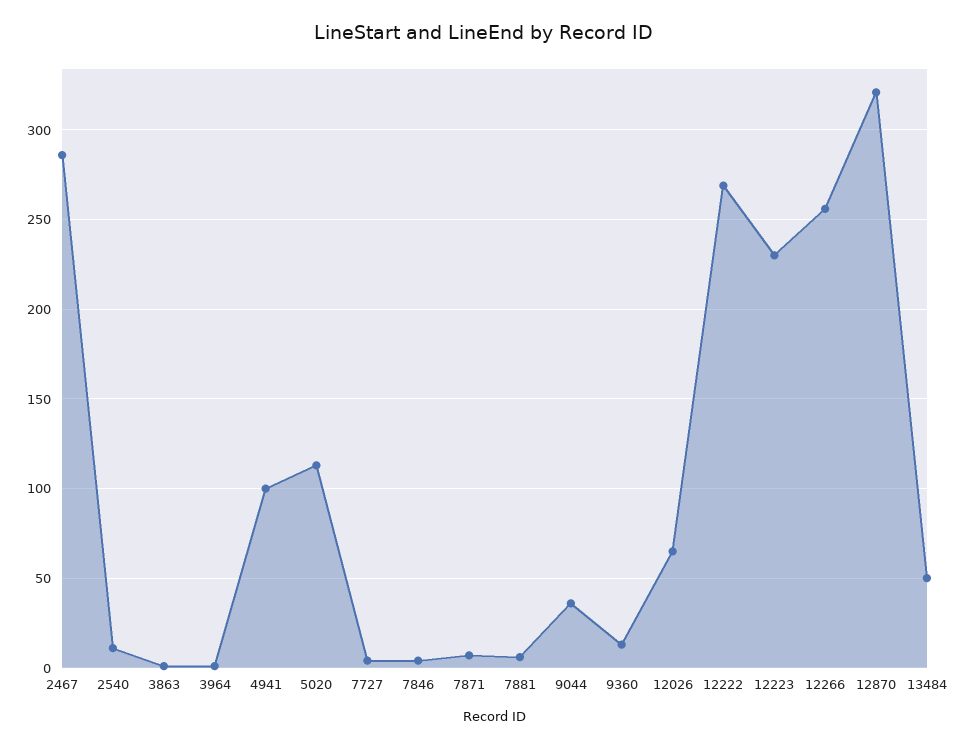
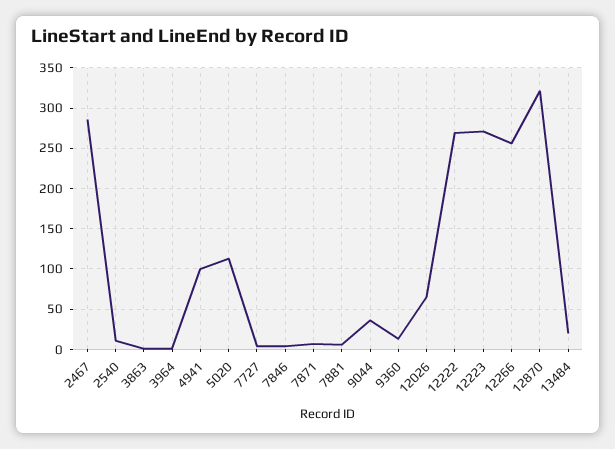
12223: 230 -> 270
13484: 50 -> 20

